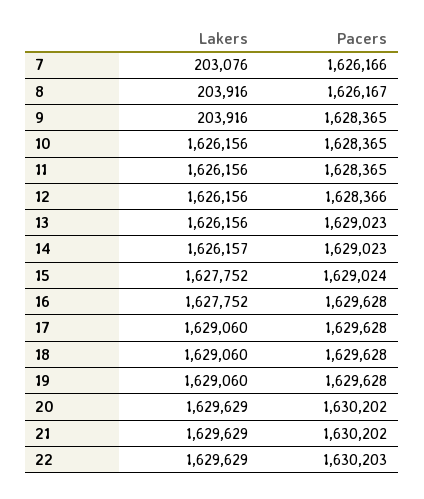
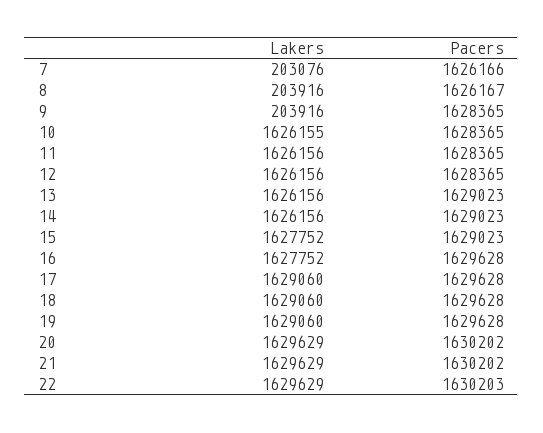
Lakers, 10: 1626156 -> 1626155
Pacers, 12: 1628366 -> 1628365
Lakers, 14: 1626157 -> 1626156
Pacers, 15: 1629024 -> 1629023

